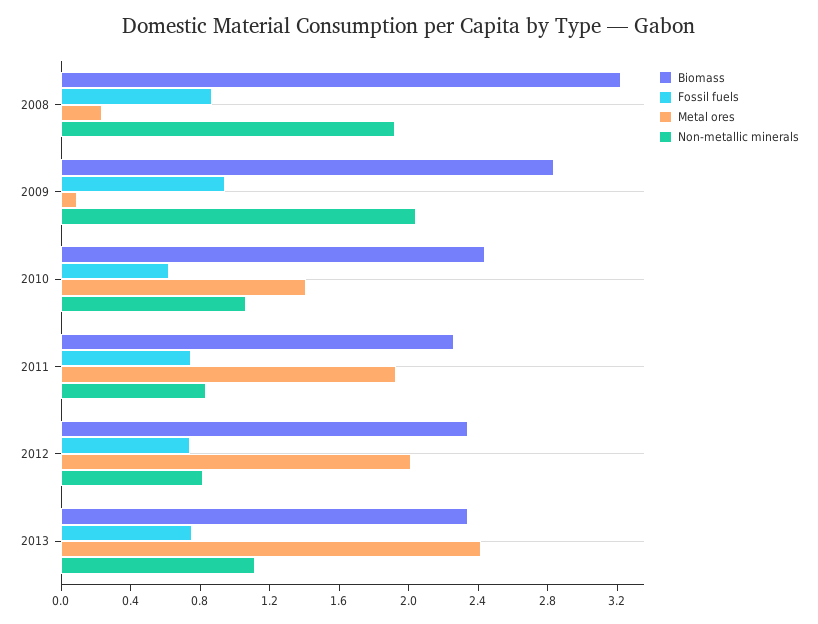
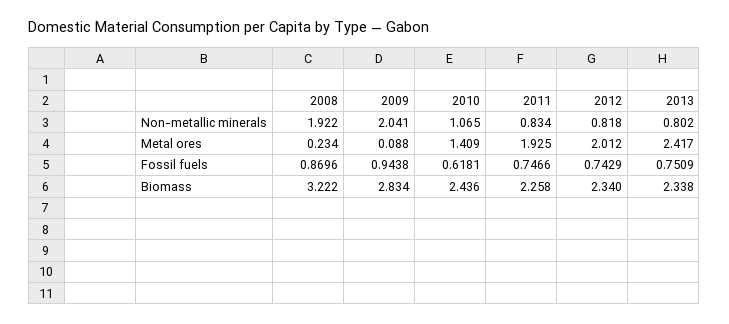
Non-metallic minerals, 2013: 1.1 -> 0.802

